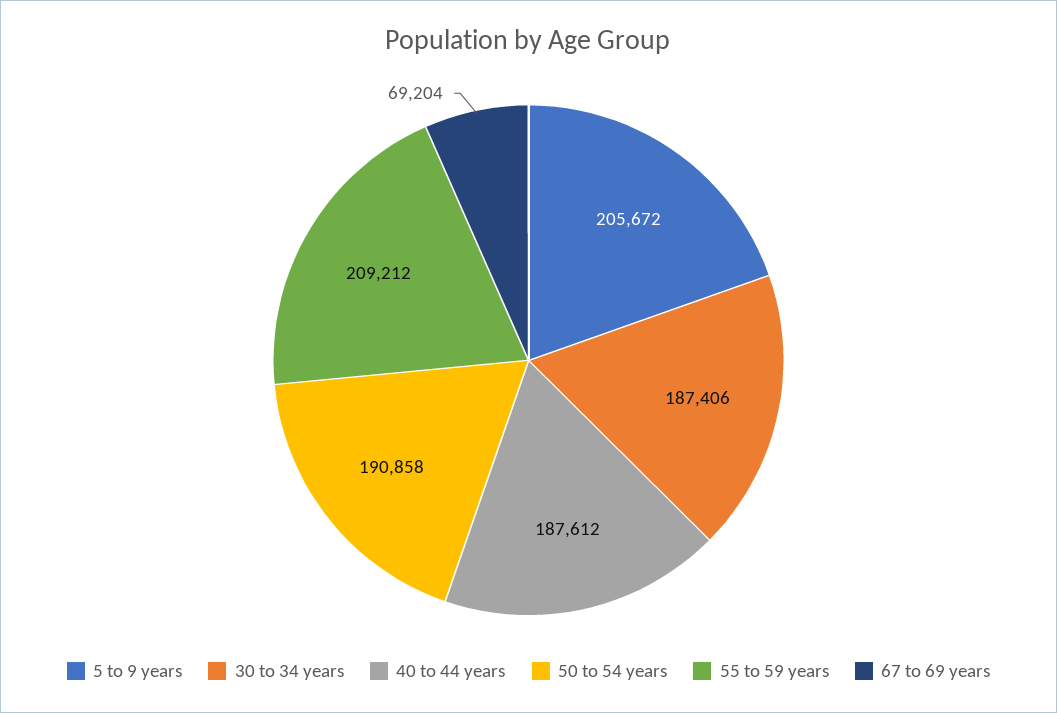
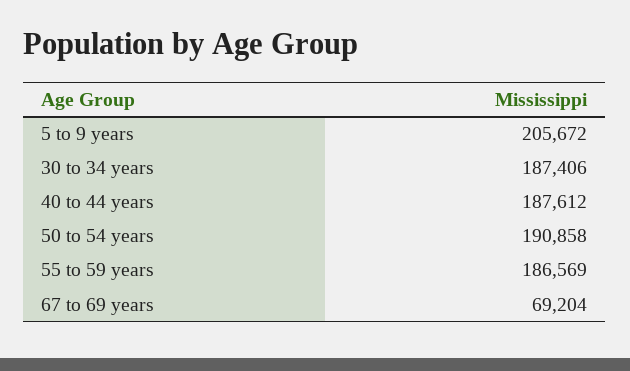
55 to 59 years: 209212 -> 186569

